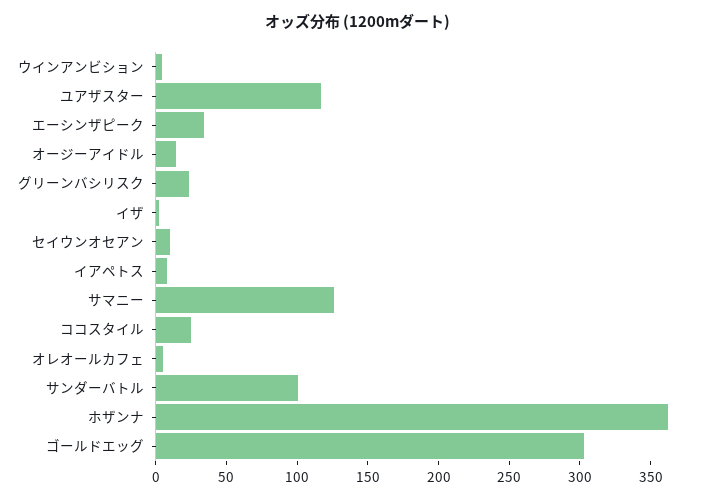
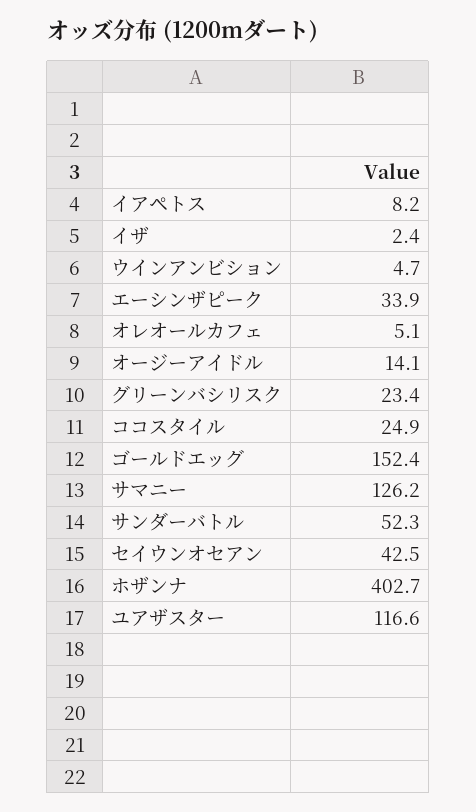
セイウンオセアン: 10 -> 42.5
サンダーバトル: 100 -> 52.3
ホザンナ: 360 -> 402.7
ゴールドエッグ: 300 -> 152.4

